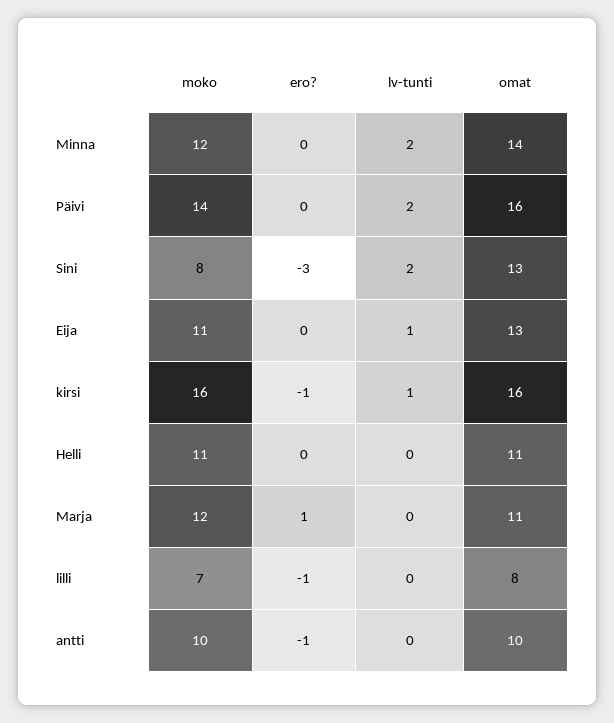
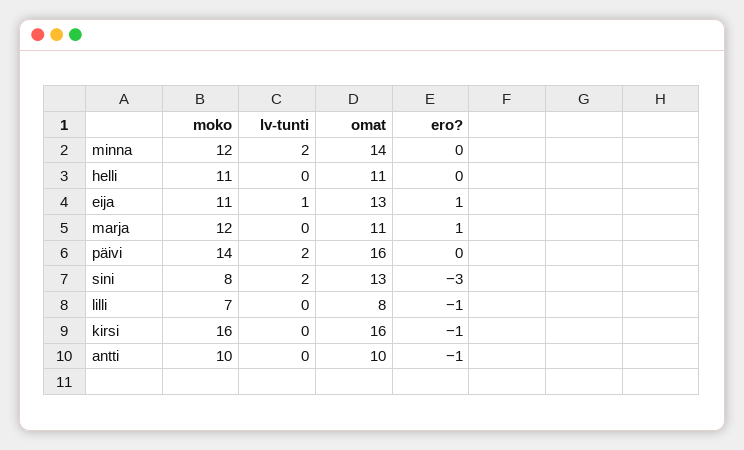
ero?, Eija: 0 -> 1
lv-tunti, kirsi: 1 -> 0

